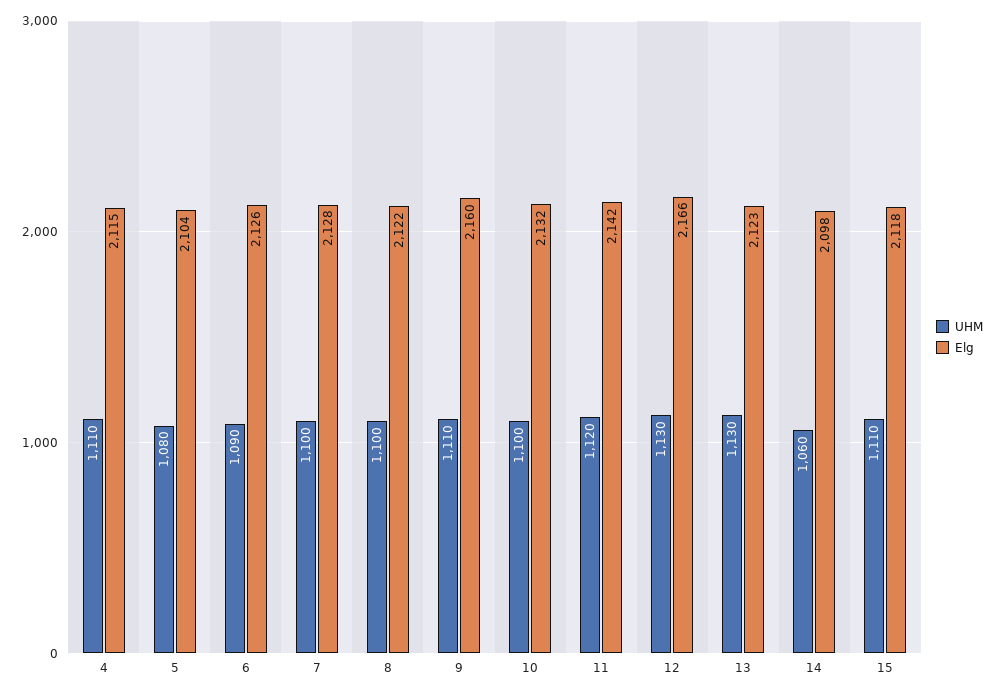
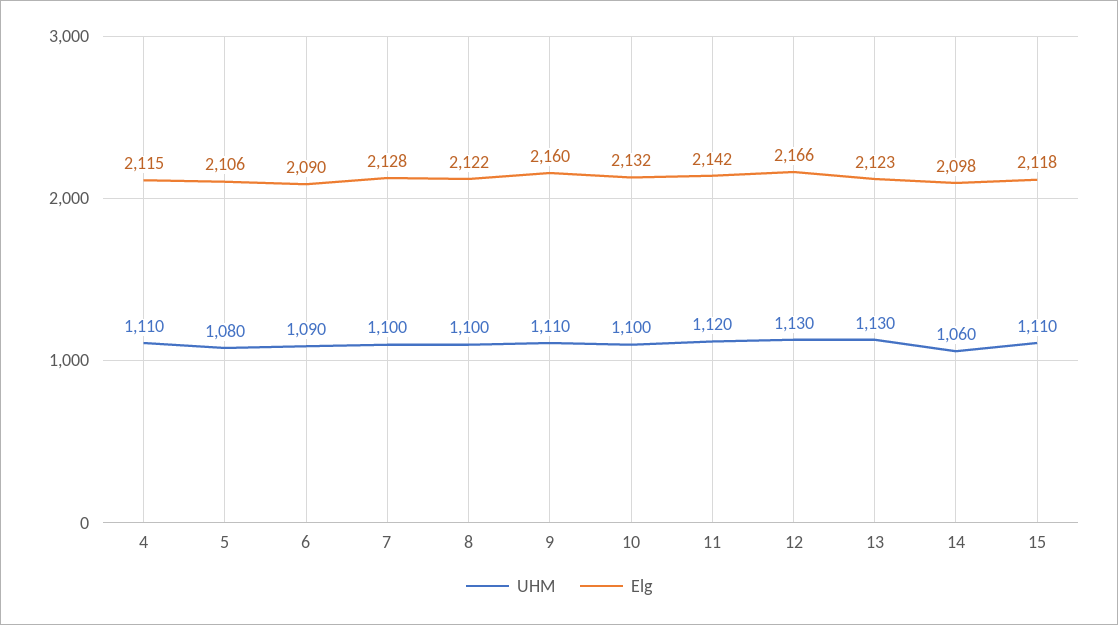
Elg, 5: 2104 -> 2106
Elg, 6: 2126 -> 2090

